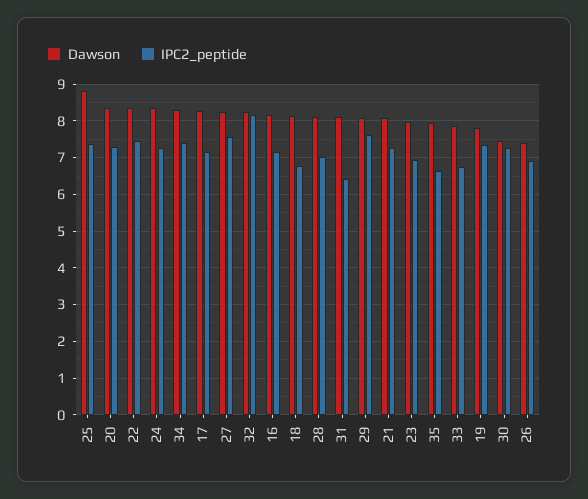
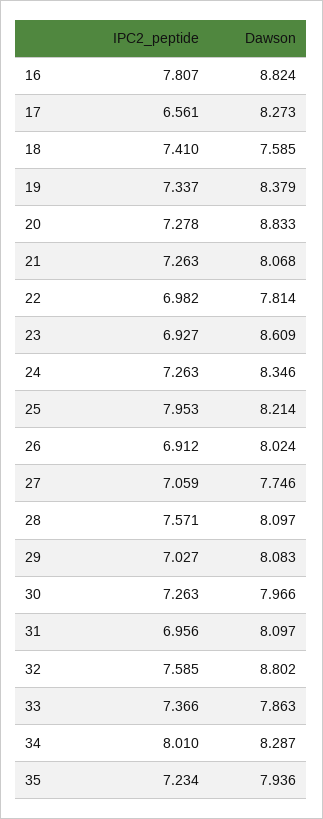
Dawson, 25: 8.8 -> 8.214
IPC2_peptide, 25: 7.4 -> 7.953
Dawson, 20: 8.4 -> 8.833
Dawson, 22: 8.4 -> 7.814
IPC2_peptide, 22: 7.4 -> 6.982
IPC2_peptide, 34: 7.4 -> 8.01
IPC2_peptide, 17: 7.2 -> 6.561
Dawson, 27: 8.2 -> 7.746
IPC2_peptide, 27: 7.6 -> 7.059
Dawson, 32: 8.2 -> 8.802
IPC2_peptide, 32: 8.2 -> 7.585
Dawson, 16: 8.2 -> 8.824
IPC2_peptide, 16: 7.2 -> 7.807
Dawson, 18: 8.2 -> 7.585
IPC2_peptide, 18: 6.8 -> 7.41
IPC2_peptide, 28: 7 -> 7.571
IPC2_peptide, 31: 6.4 -> 6.956
IPC2_peptide, 29: 7.6 -> 7.027
Dawson, 23: 8 -> 8.609
IPC2_peptide, 35: 6.6 -> 7.234
IPC2_peptide, 33: 6.8 -> 7.366
Dawson, 19: 7.8 -> 8.379
Dawson, 30: 7.4 -> 7.966
Dawson, 26: 7.4 -> 8.024

